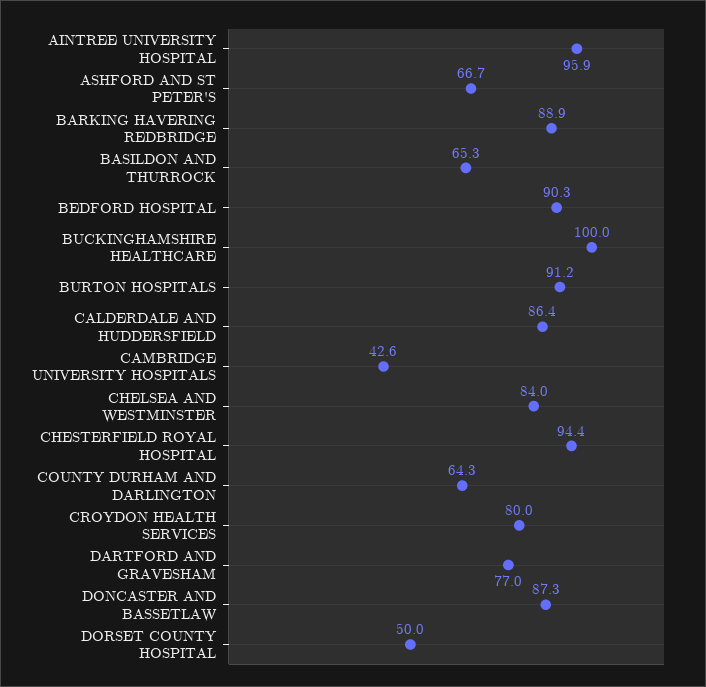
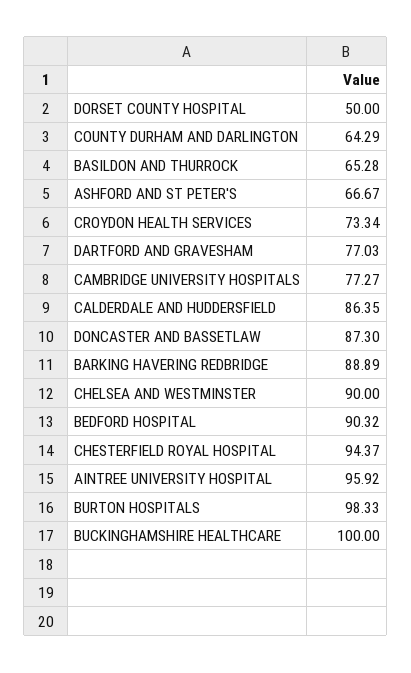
BURTON HOSPITALS: 91.2 -> 98.33
CAMBRIDGE UNIVERSITY HOSPITALS: 42.6 -> 77.27
CHELSEA AND WESTMINSTER: 84 -> 90
CROYDON HEALTH SERVICES: 80 -> 73.34

